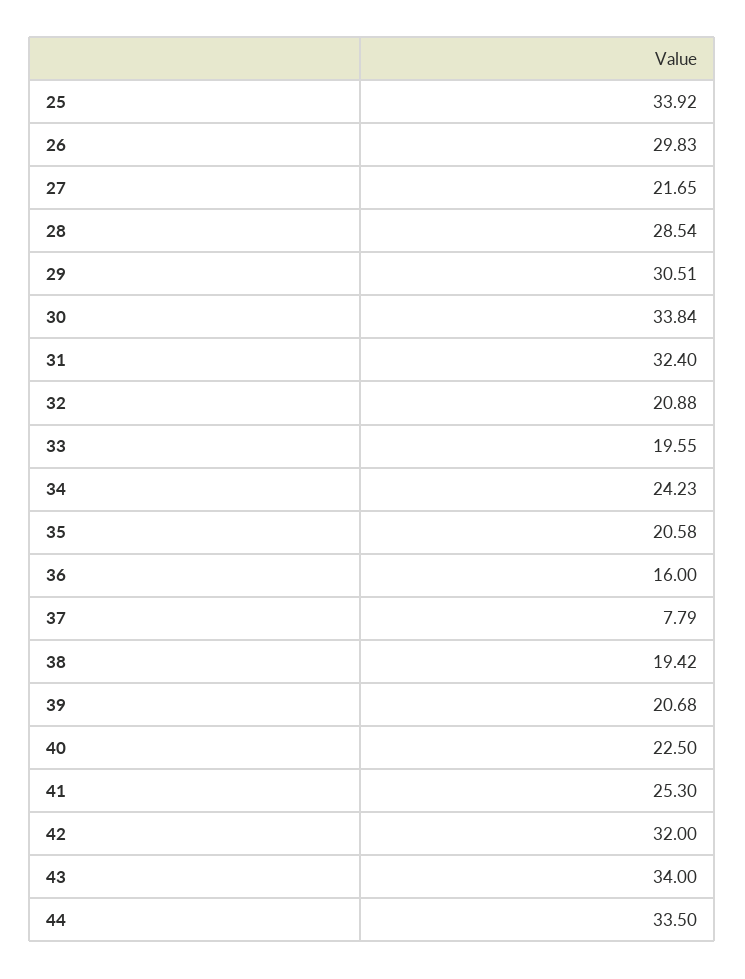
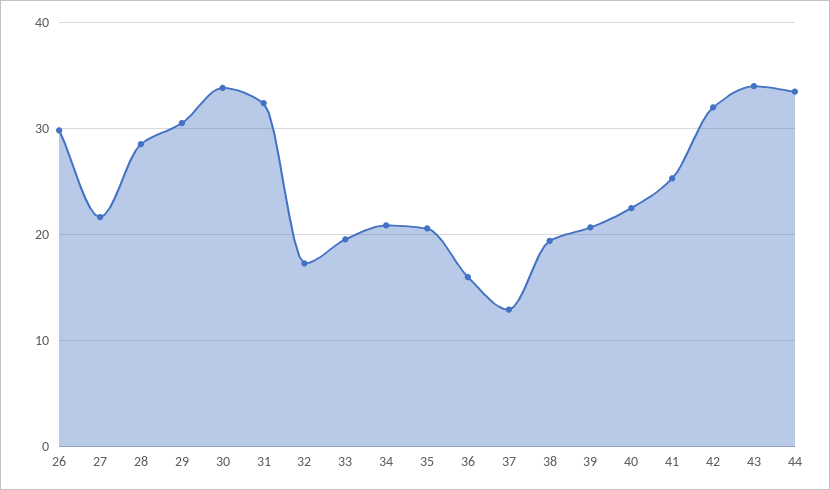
25: 33.92 -> none
32: 20.88 -> 17
34: 24.23 -> 21
37: 7.79 -> 13

